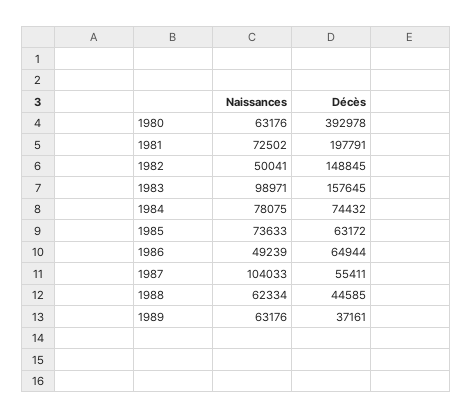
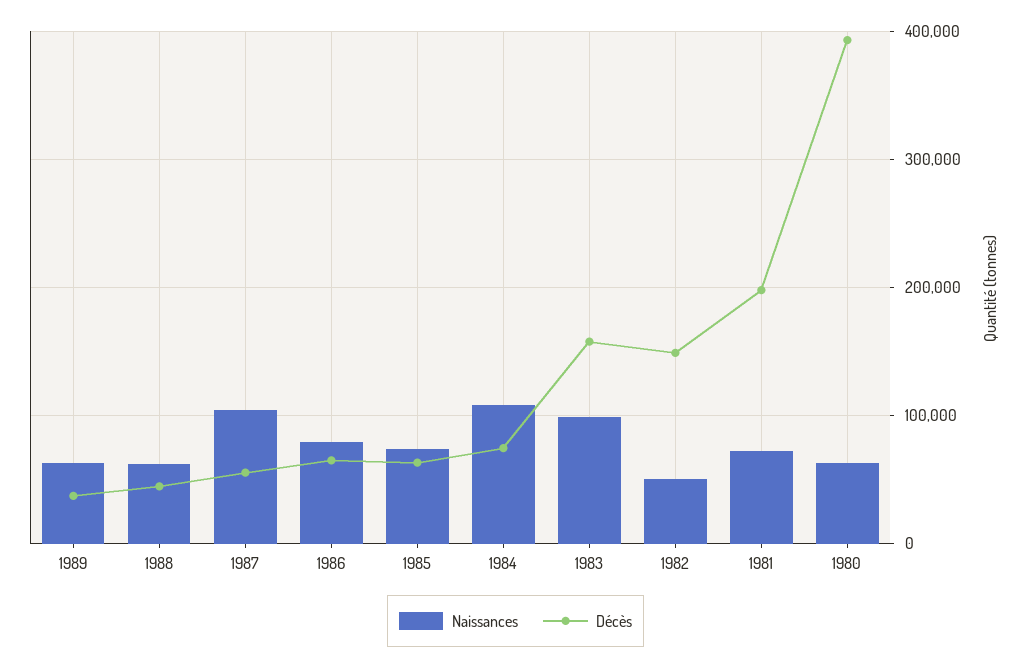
Naissances, 1984: 78075 -> 110000
Naissances, 1986: 49239 -> 80000

